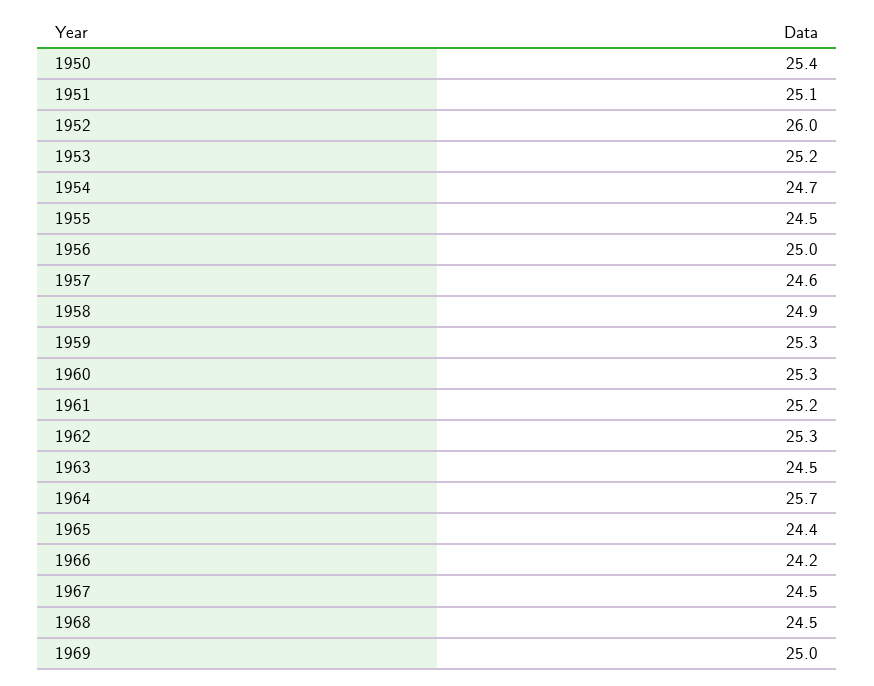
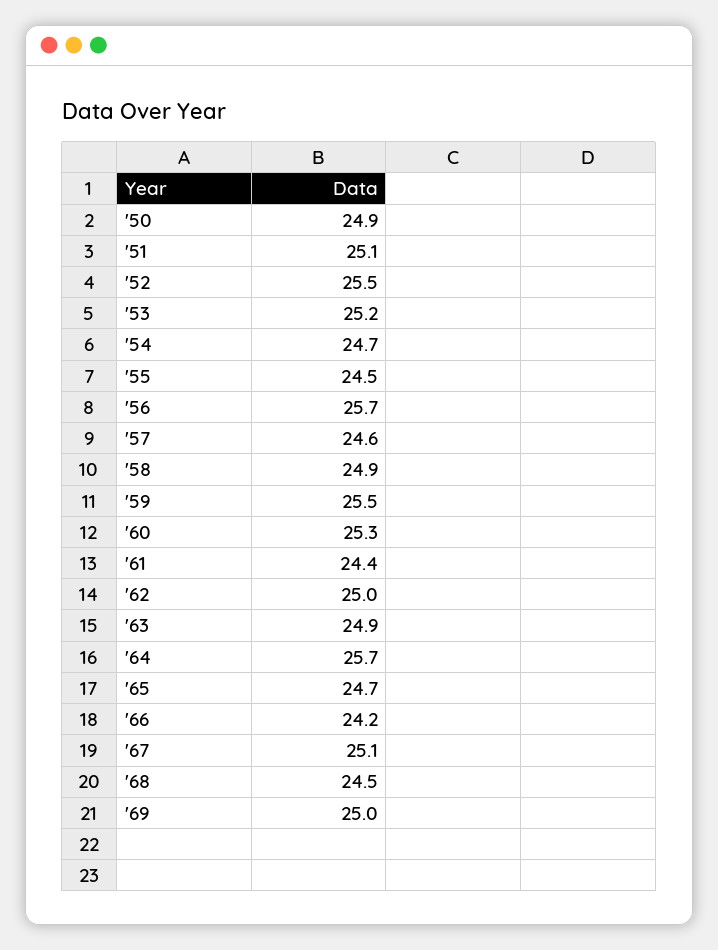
1950: 25.4 -> 24.9
1952: 26 -> 25.5
1956: 25 -> 25.7
1959: 25.3 -> 25.5
1961: 25.2 -> 24.4
1962: 25.3 -> 25
1963: 24.5 -> 24.9
1965: 24.4 -> 24.7
1967: 24.5 -> 25.1

